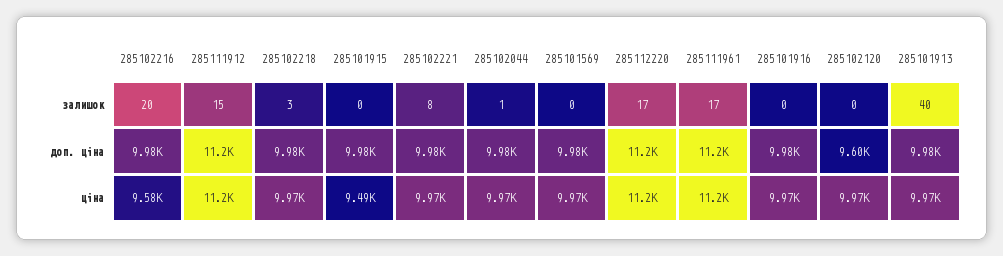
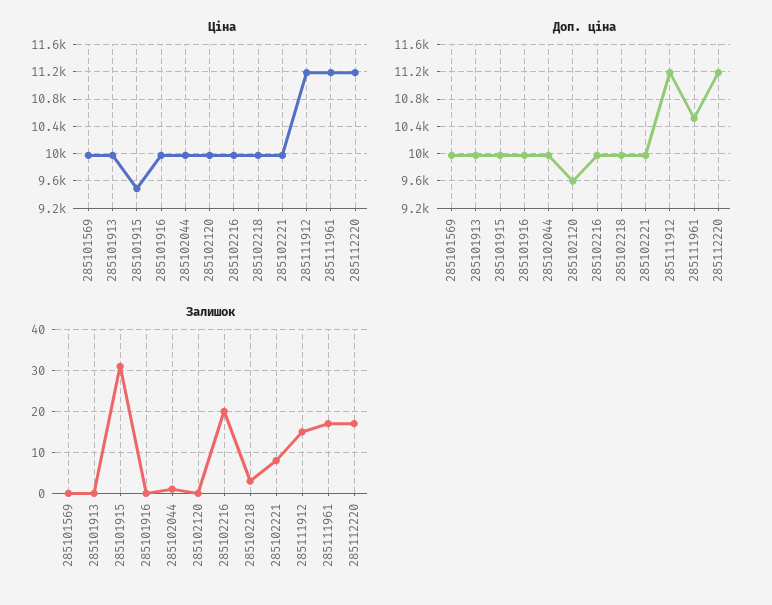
залишок, 285101915: 0 -> 30
залишок, 285101913: 40 -> 0
доп. ціна, 285111961: 11200 -> 10500
ціна, 285102216: 9580 -> 10000

